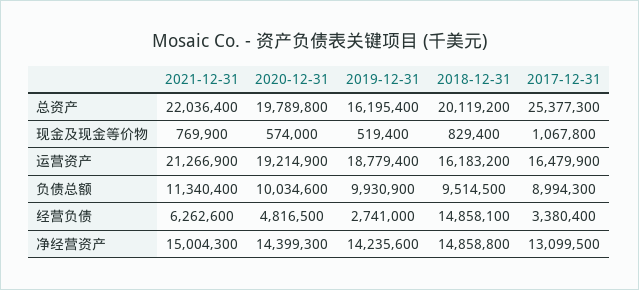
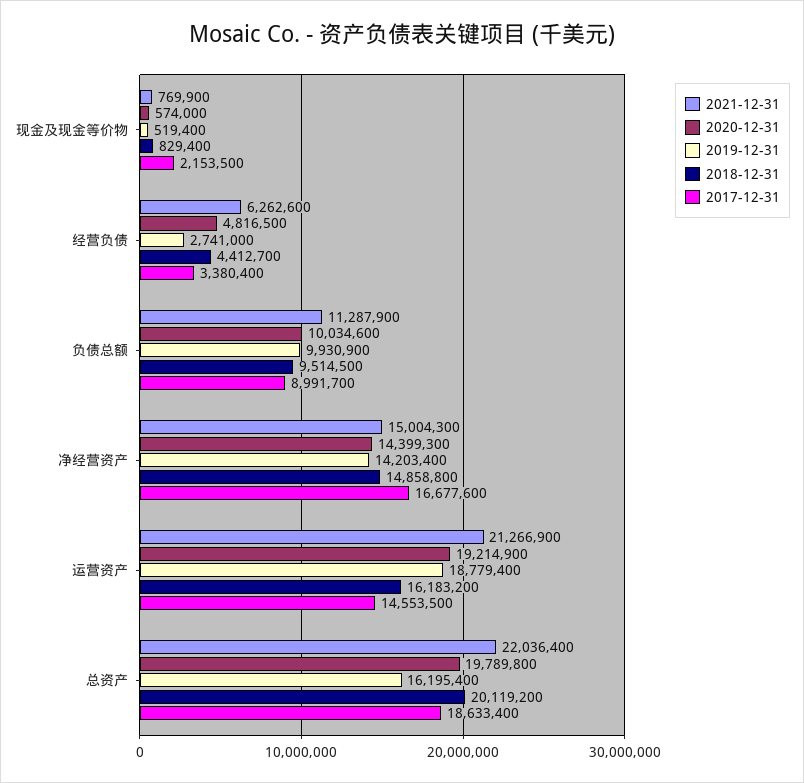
2017-12-31, 总资产: 25377300 -> 18633400
2017-12-31, 现金及现金等价物: 1067800 -> 2153500
2017-12-31, 运营资产: 16479900 -> 14553500
2021-12-31, 负债总额: 11340400 -> 11287900
2017-12-31, 负债总额: 8994300 -> 8991700
2018-12-31, 经营负债: 14858100 -> 4412700
2019-12-31, 净经营资产: 14235600 -> 14203400
2017-12-31, 净经营资产: 13099500 -> 16677600

